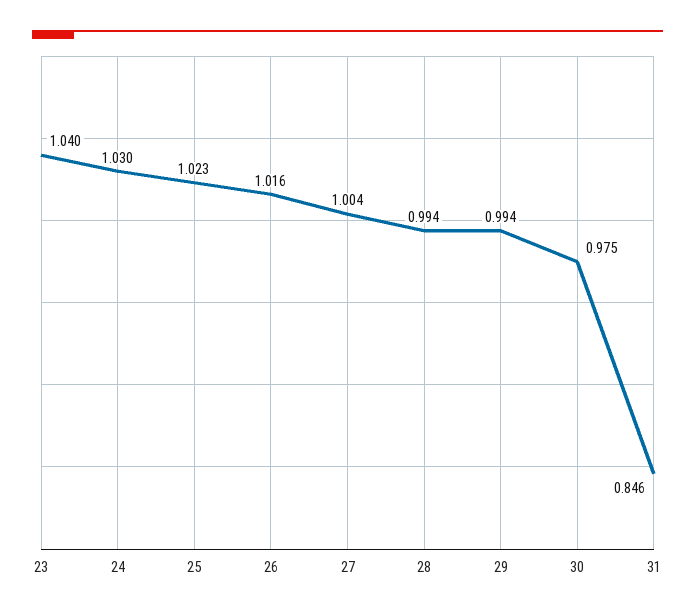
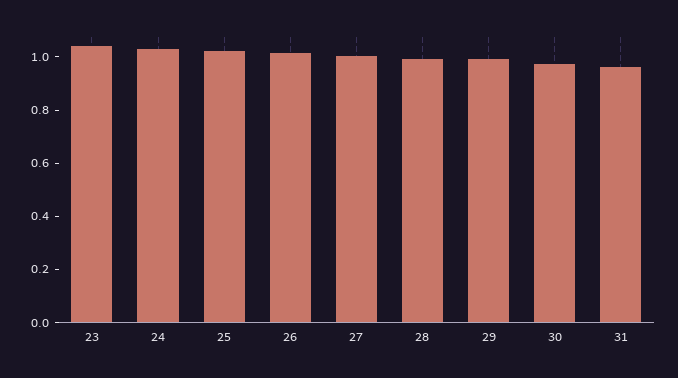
31: 0.846 -> 0.95

